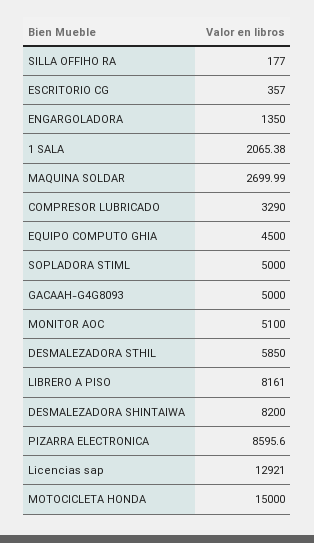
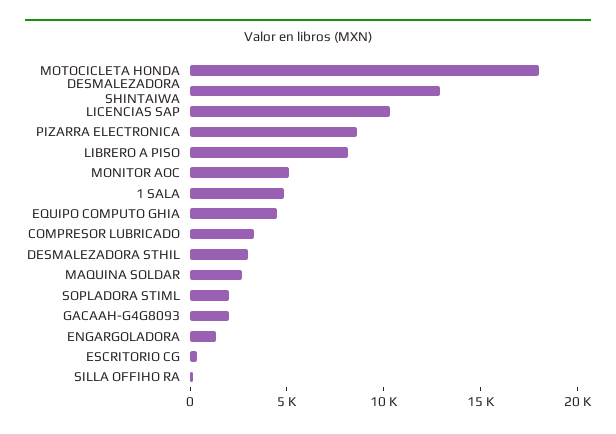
1 SALA: 2065.38 -> 5000
SOPLADORA STIML: 5000 -> 2000
GACAAH-G4G8093: 5000 -> 2000
DESMALEZADORA STHIL: 5850 -> 3000
DESMALEZADORA SHINTAIWA: 8200 -> 13000
Licencias sap: 12921 -> 10000
MOTOCICLETA HONDA: 15000 -> 18000

